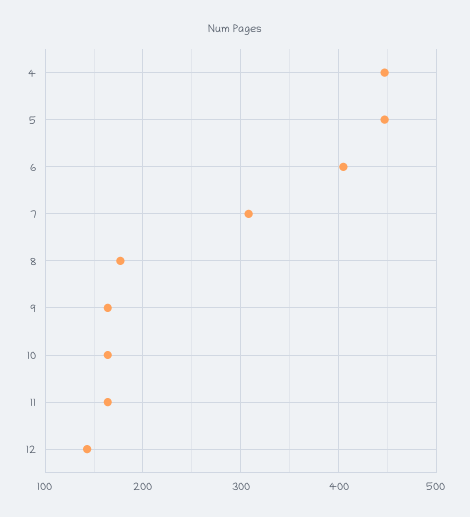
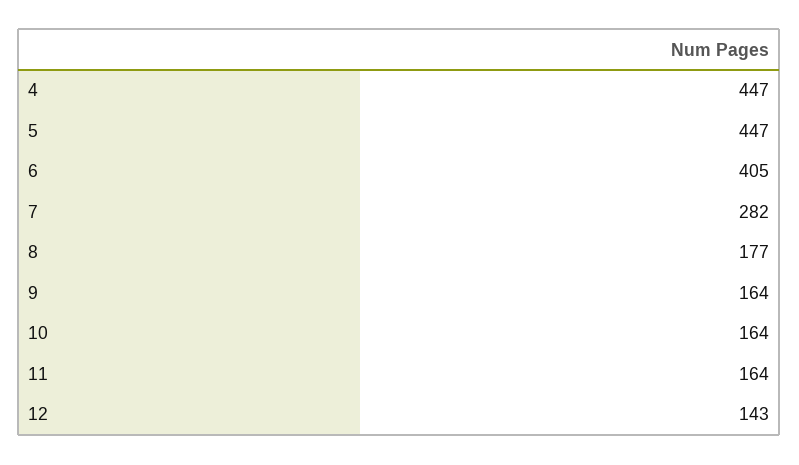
7: 310 -> 282

